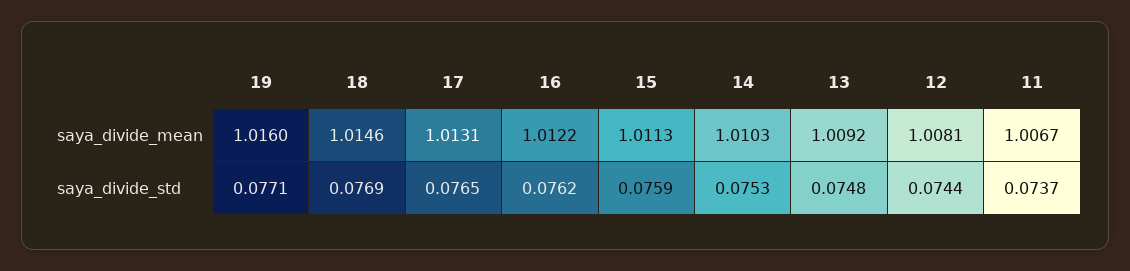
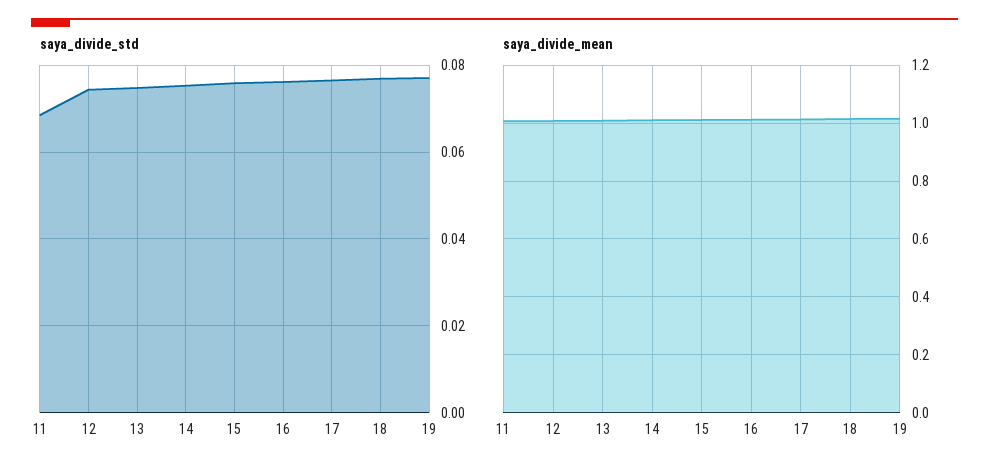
saya_divide_std, 11: 0.0737 -> 0.068

